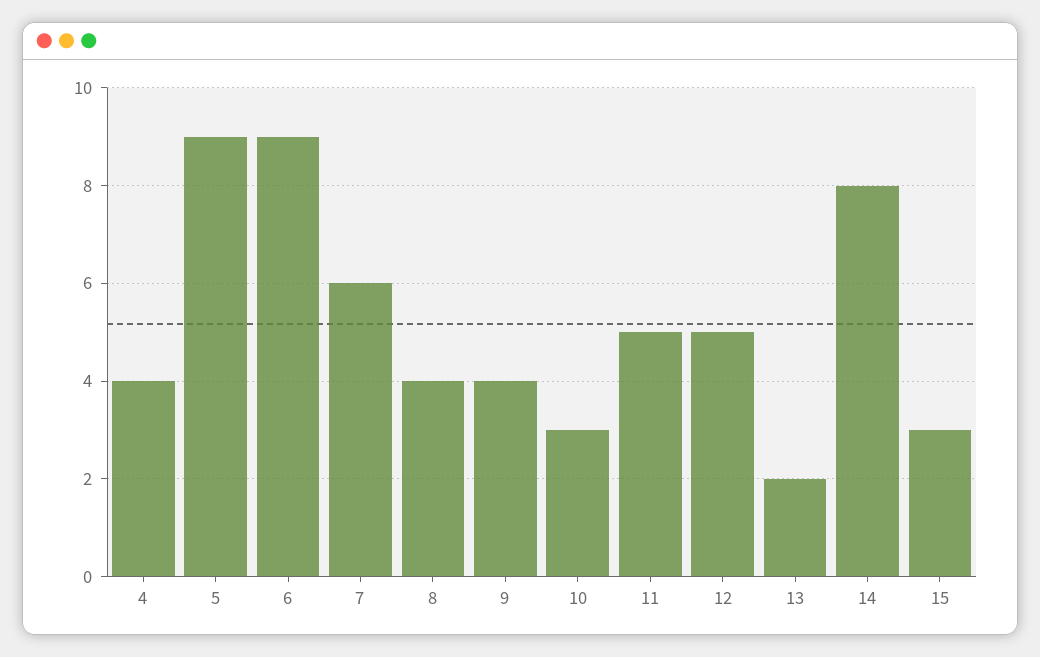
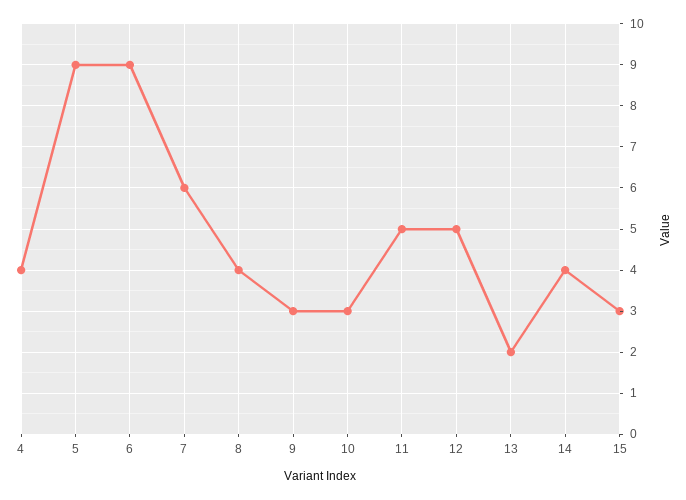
9: 4 -> 3
14: 8 -> 4

